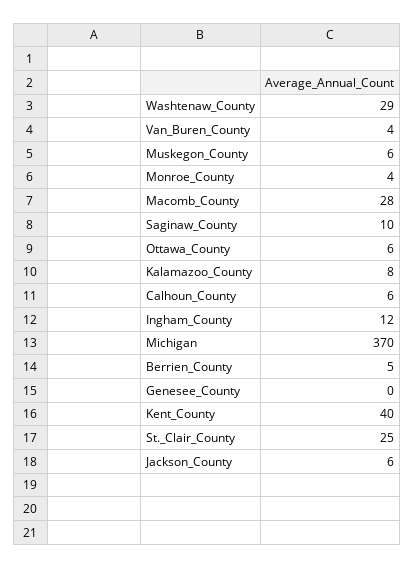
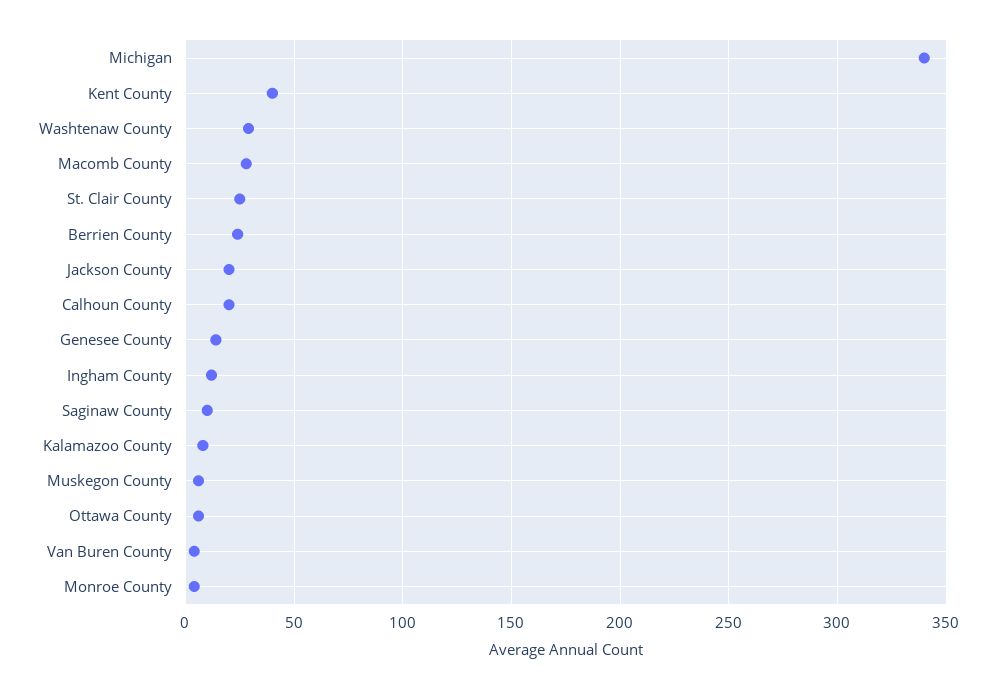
Calhoun_County: 6 -> 20
Michigan: 370 -> 340
Berrien_County: 5 -> 25
Genesee_County: 0 -> 15
Jackson_County: 6 -> 20

